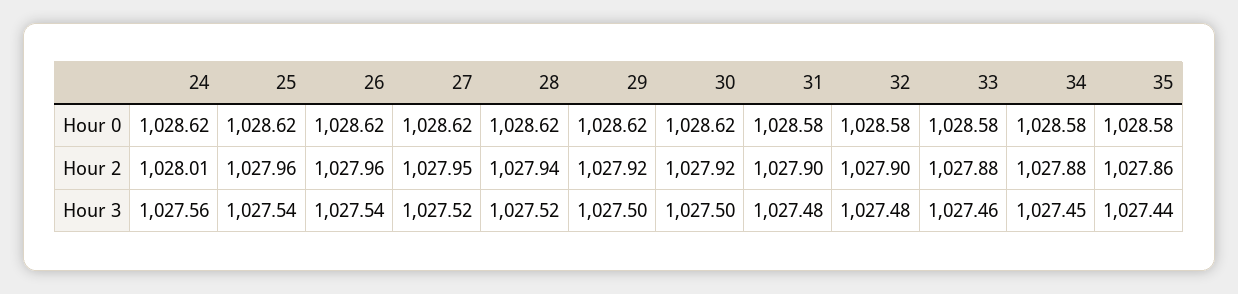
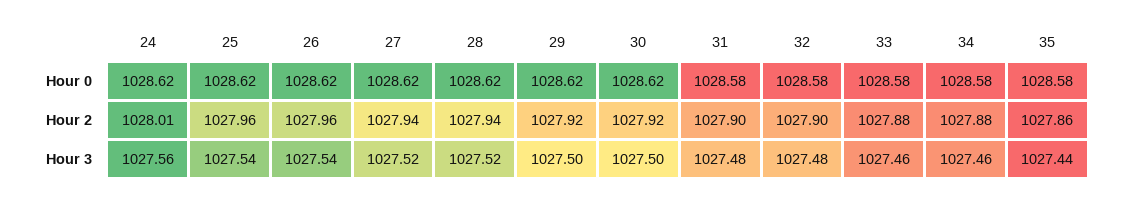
27, Hour 2: 1027.95 -> 1027.94
34, Hour 3: 1027.45 -> 1027.46

